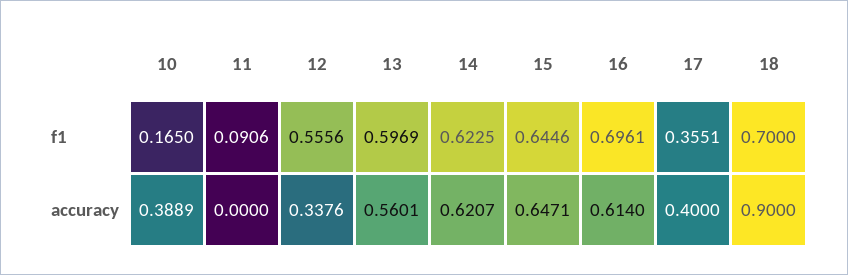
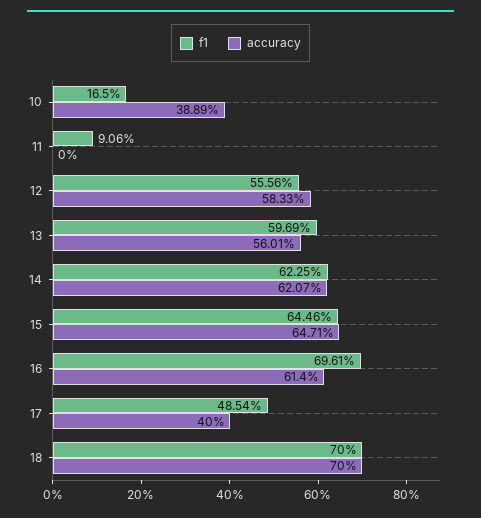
f1, 17: 0.3551 -> 0.4854
accuracy, 12: 0.3376 -> 0.5833
accuracy, 18: 0.9 -> 0.7

